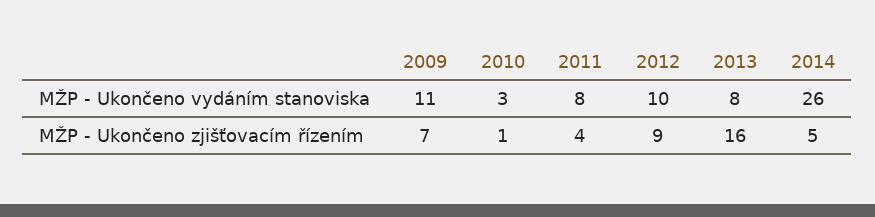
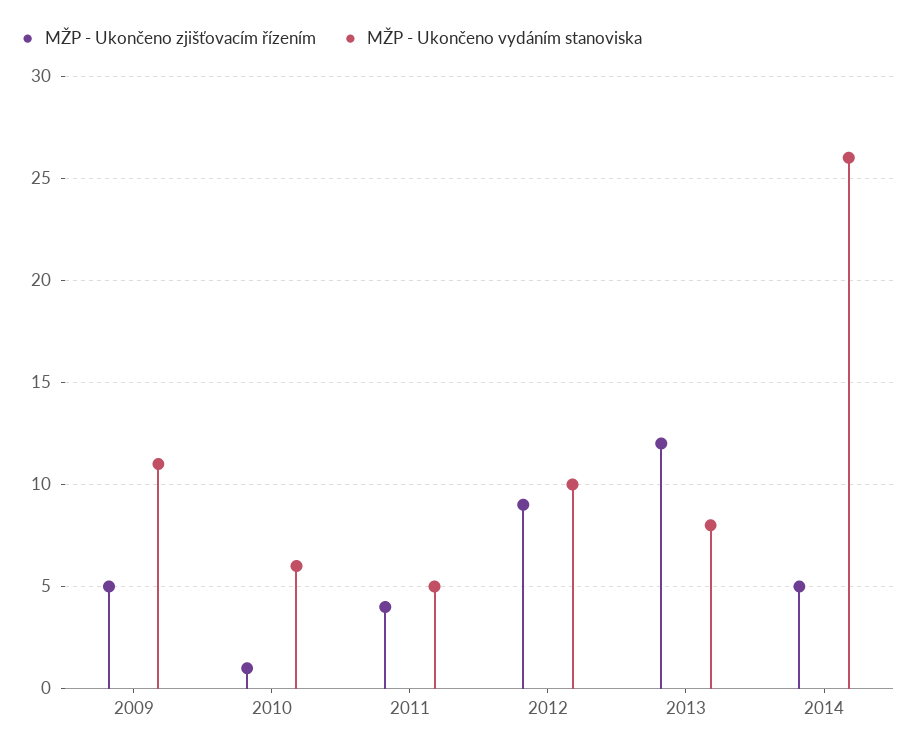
MŽP - Ukončeno vydáním stanoviska, 2010: 3 -> 6
MŽP - Ukončeno vydáním stanoviska, 2011: 8 -> 5
MŽP - Ukončeno zjišťovacím řízením, 2009: 7 -> 5
MŽP - Ukončeno zjišťovacím řízením, 2013: 16 -> 12

